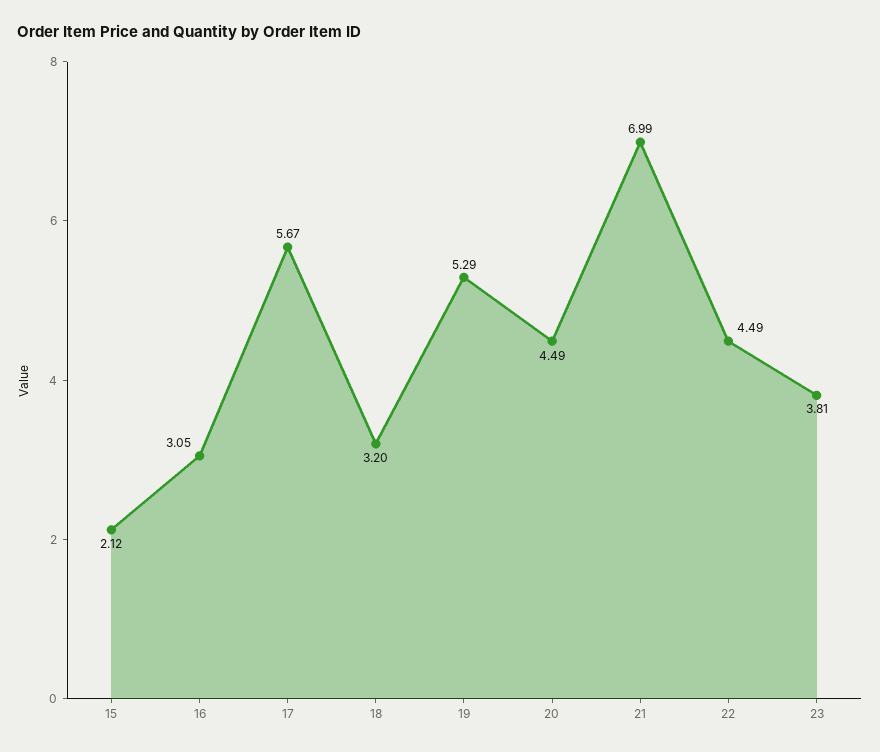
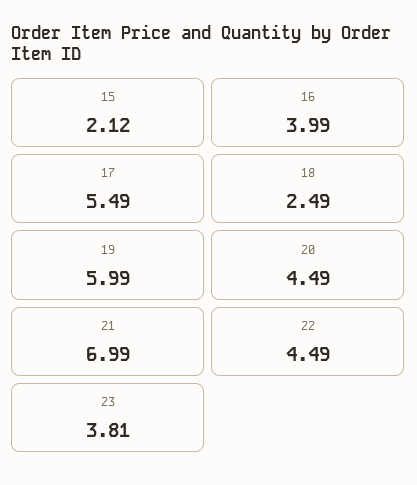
16: 3.05 -> 3.99
17: 5.67 -> 5.49
18: 3.2 -> 2.49
19: 5.29 -> 5.99

